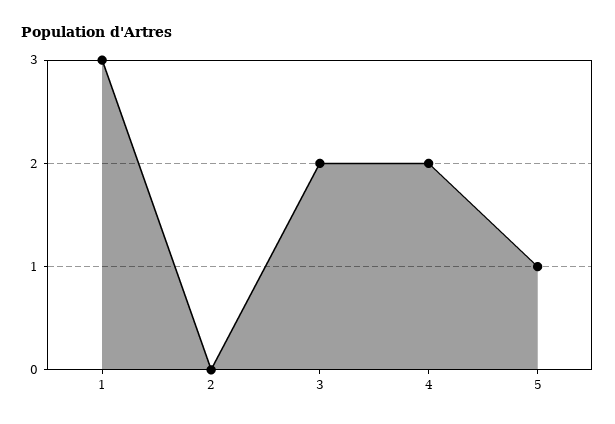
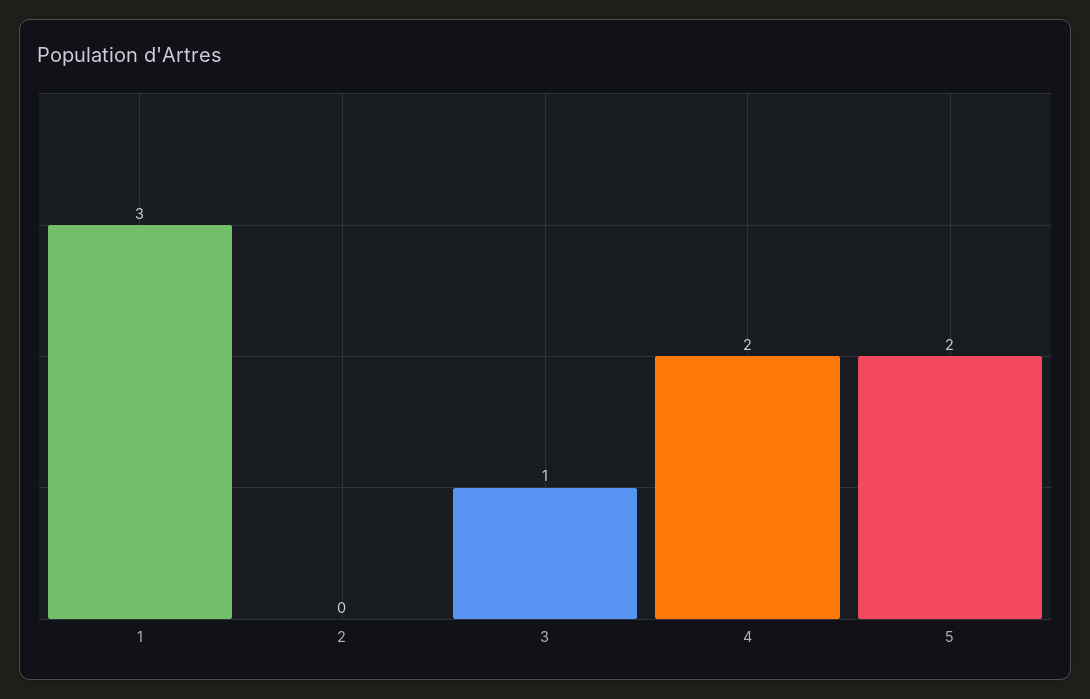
3: 2 -> 1
5: 1 -> 2

